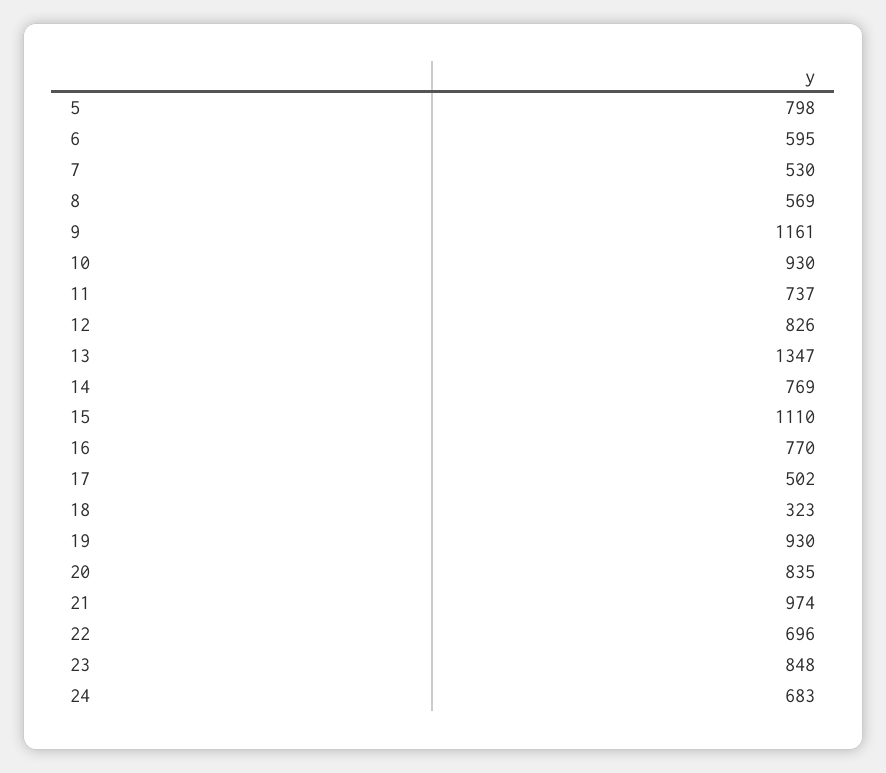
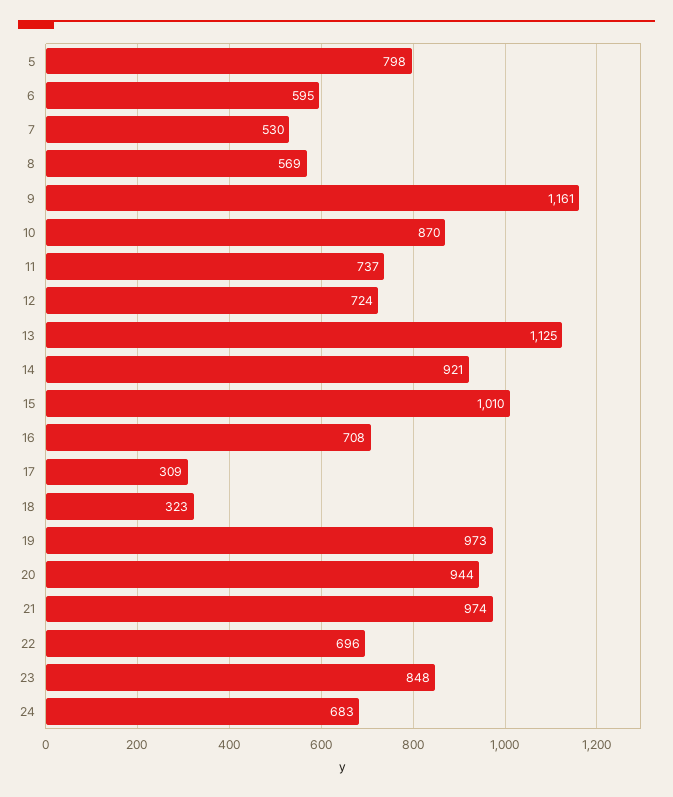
10: 930 -> 870
12: 826 -> 724
13: 1347 -> 1125
14: 769 -> 921
15: 1110 -> 1010
16: 770 -> 708
17: 502 -> 309
19: 930 -> 973
20: 835 -> 944

